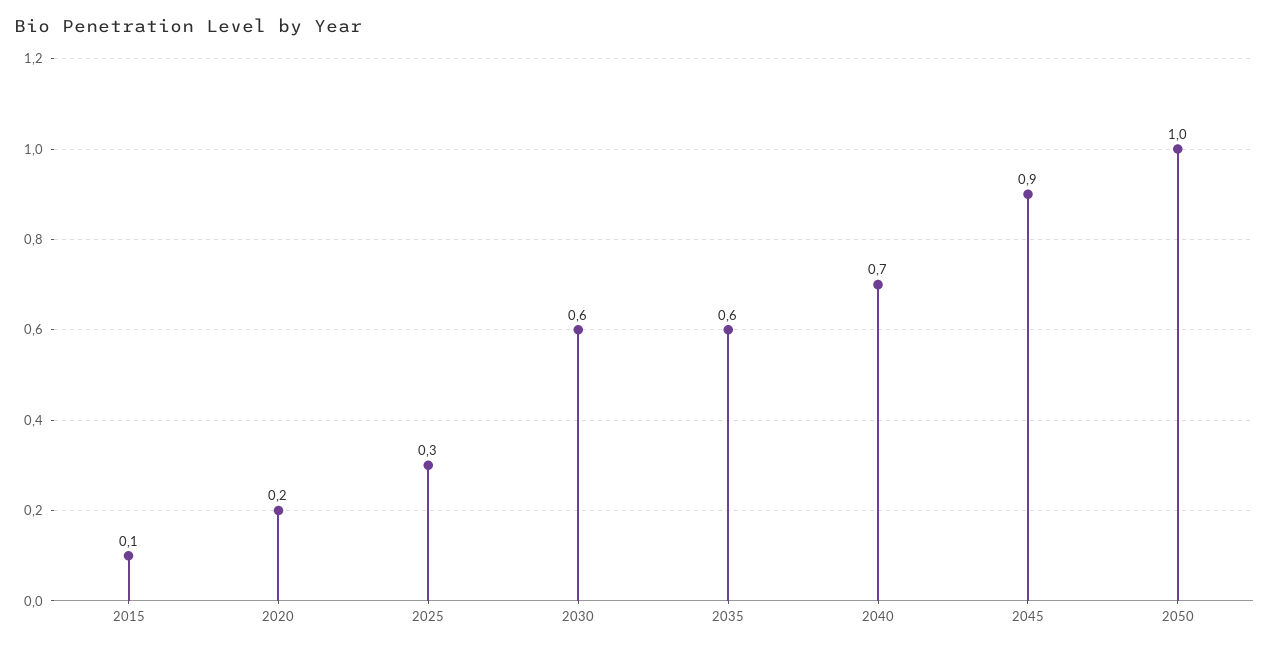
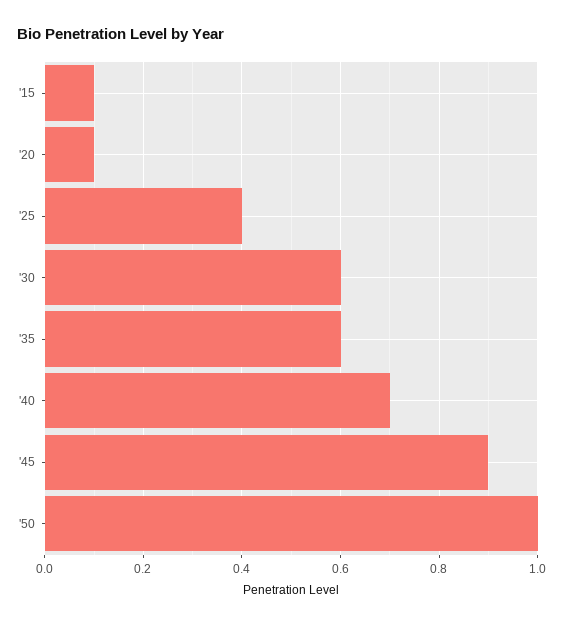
2020: 0.2 -> 0.1
2025: 0.3 -> 0.4

